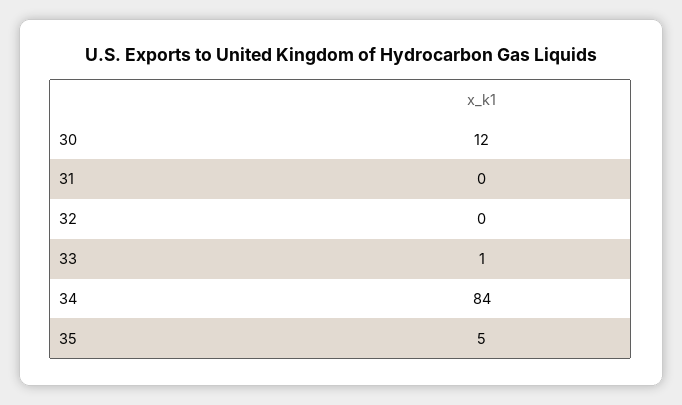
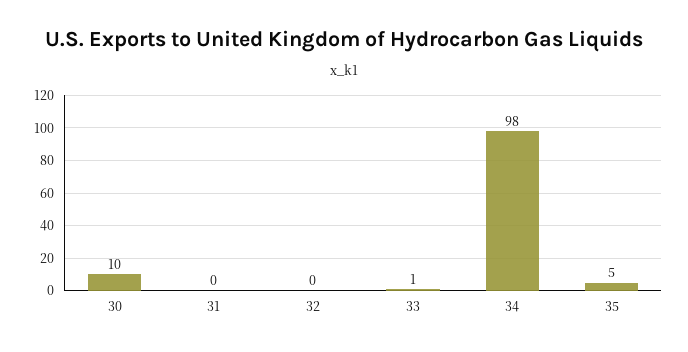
30: 12 -> 10
34: 84 -> 98

